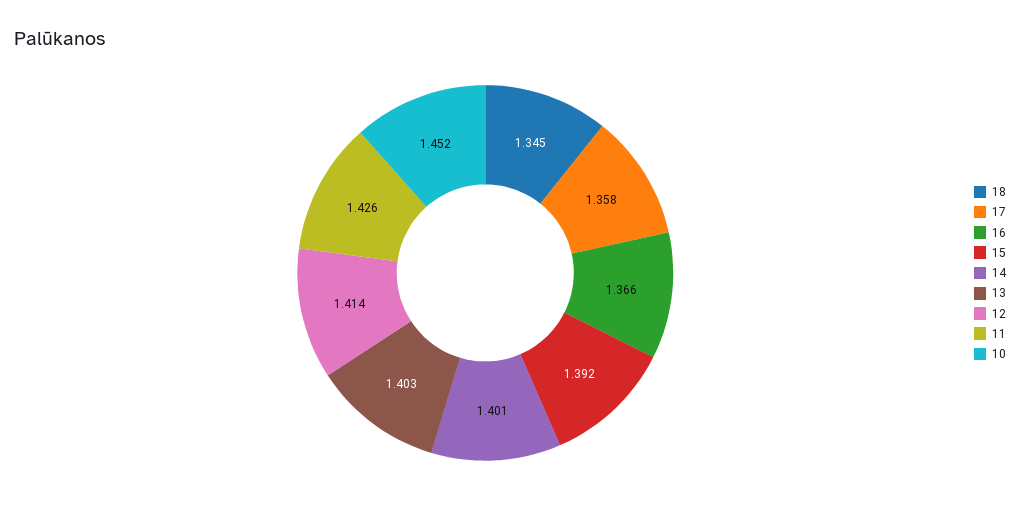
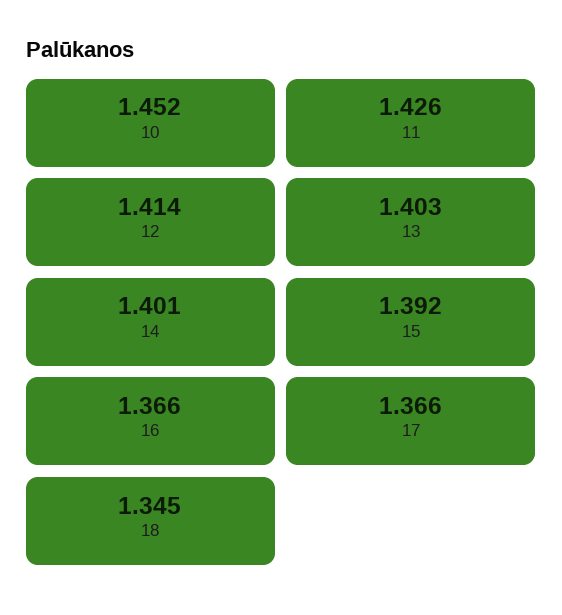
17: 1.358 -> 1.366

